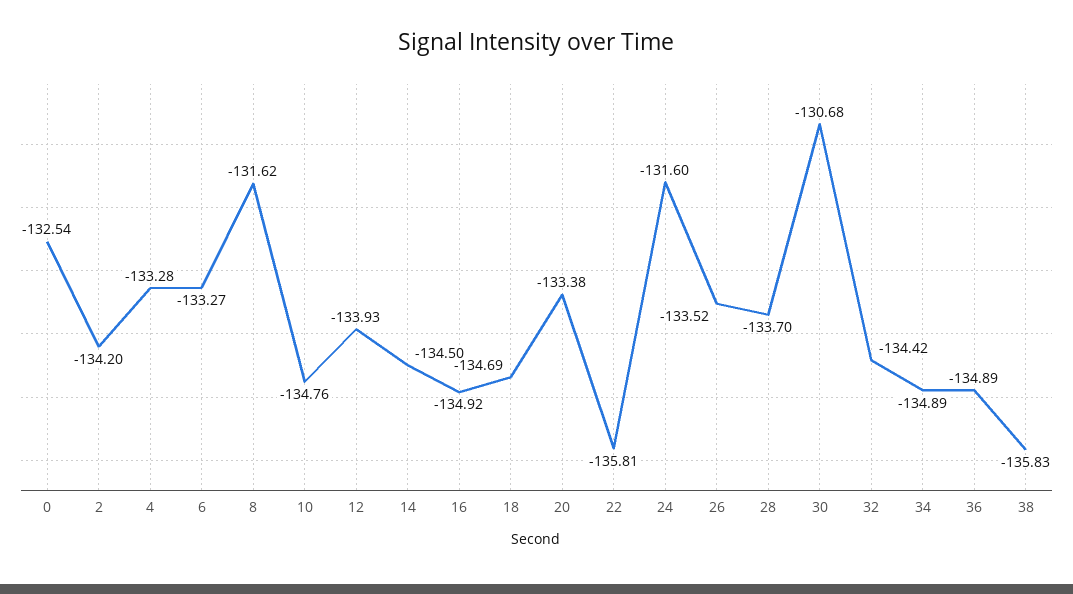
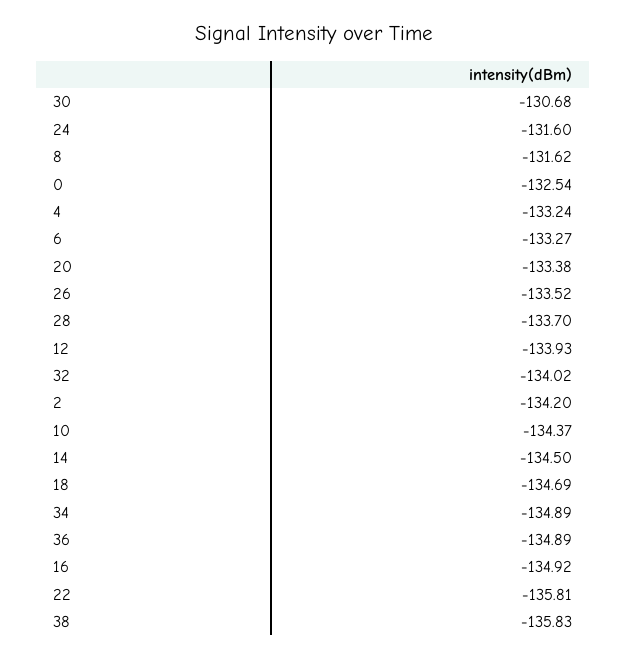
4: -133.28 -> -133.24
10: -134.76 -> -134.37
32: -134.42 -> -134.02

